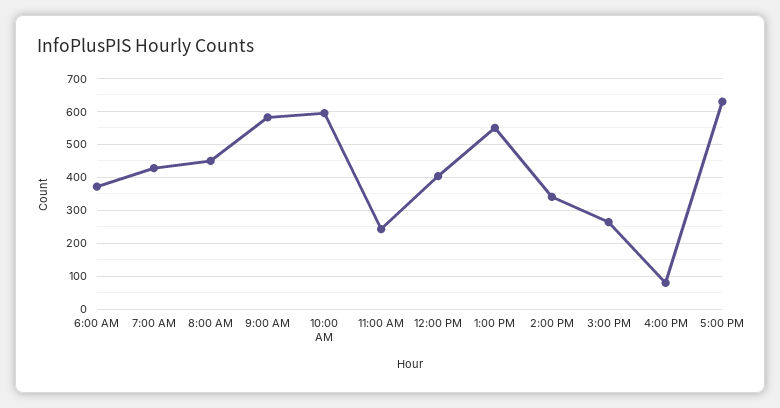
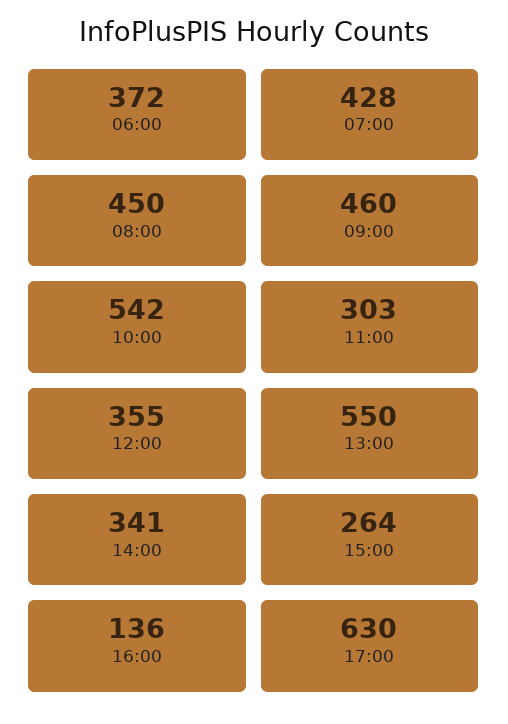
9:00 AM: 580 -> 460
10:00 AM: 600 -> 542
11:00 AM: 240 -> 303
12:00 PM: 400 -> 355
4:00 PM: 80 -> 136

